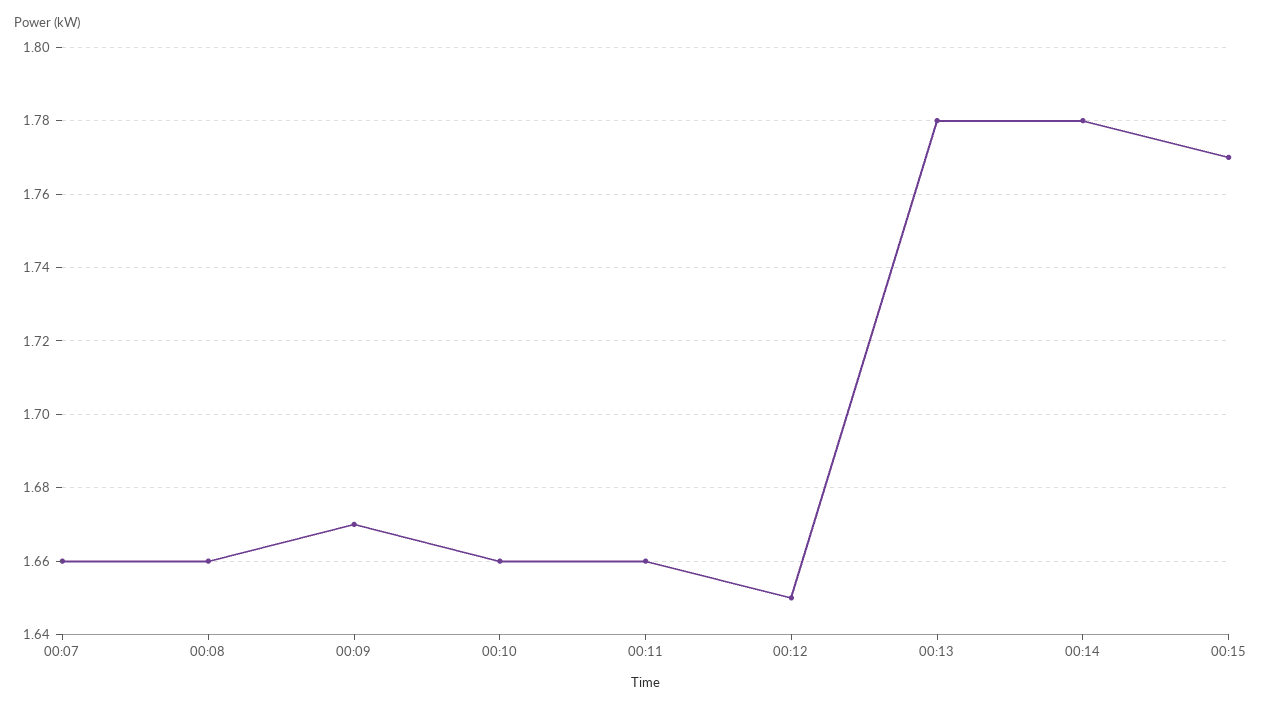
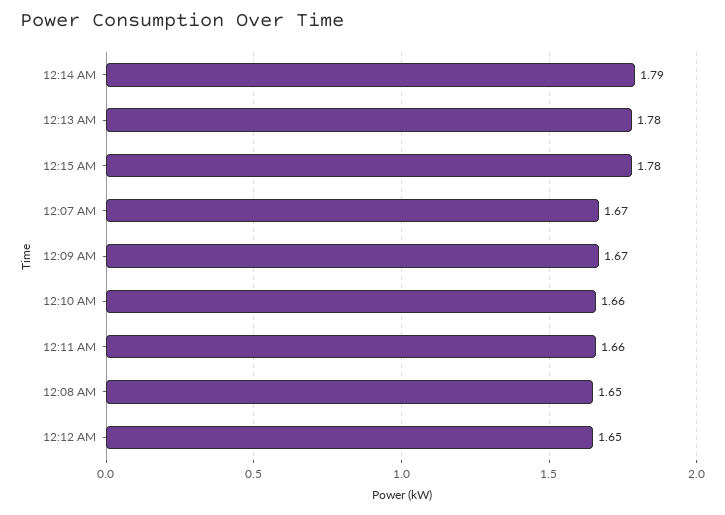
00:07: 1.66 -> 1.67
00:08: 1.66 -> 1.65
00:14: 1.78 -> 1.79
00:15: 1.77 -> 1.78

